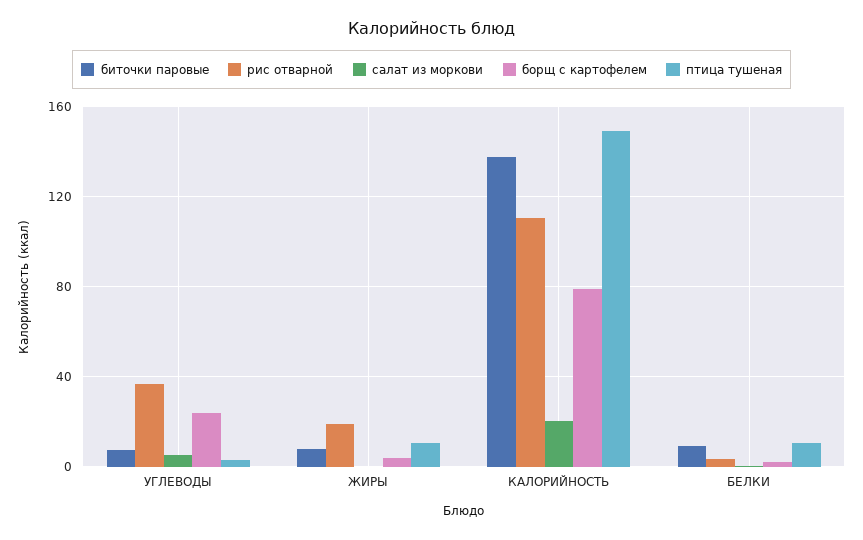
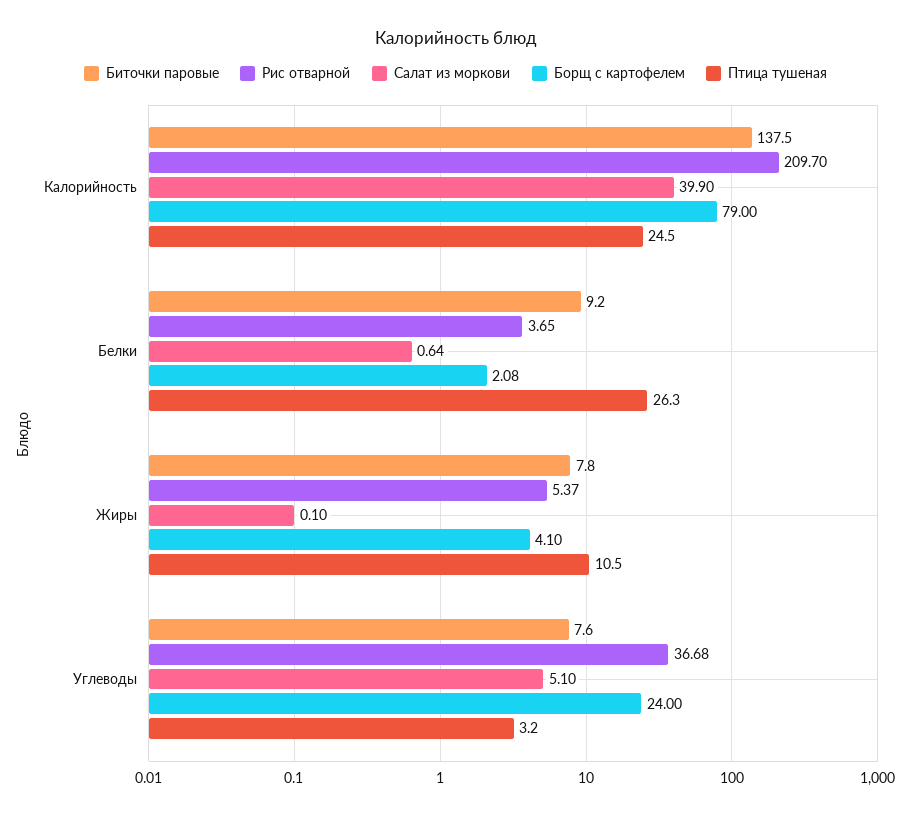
рис отварной, ЖИРЫ: 20 -> 5.37
рис отварной, КАЛОРИЙНОСТЬ: 110 -> 209.7
салат из моркови, КАЛОРИЙНОСТЬ: 20 -> 39.9
птица тушеная, КАЛОРИЙНОСТЬ: 150 -> 24.5
птица тушеная, БЕЛКИ: 10 -> 26.3

